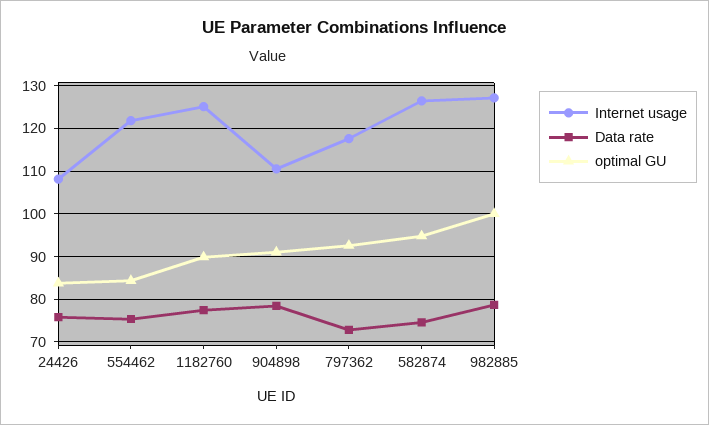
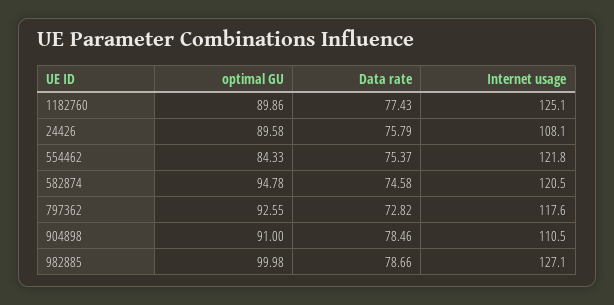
optimal GU, 24426: 84 -> 89.58
Internet usage, 582874: 126 -> 120.5

